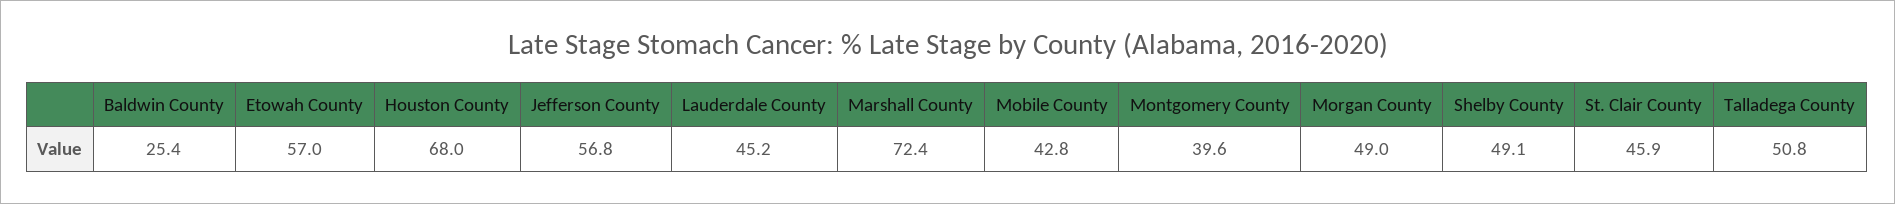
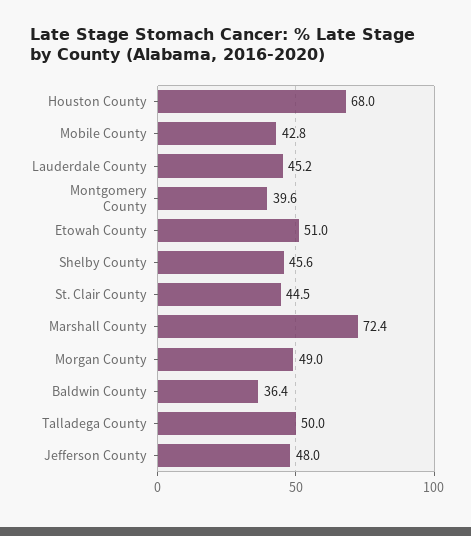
Baldwin County: 25.4 -> 36.4
Etowah County: 57 -> 51
Jefferson County: 56.8 -> 48
Shelby County: 49.1 -> 45.6
St. Clair County: 45.9 -> 44.5
Talladega County: 50.8 -> 50

